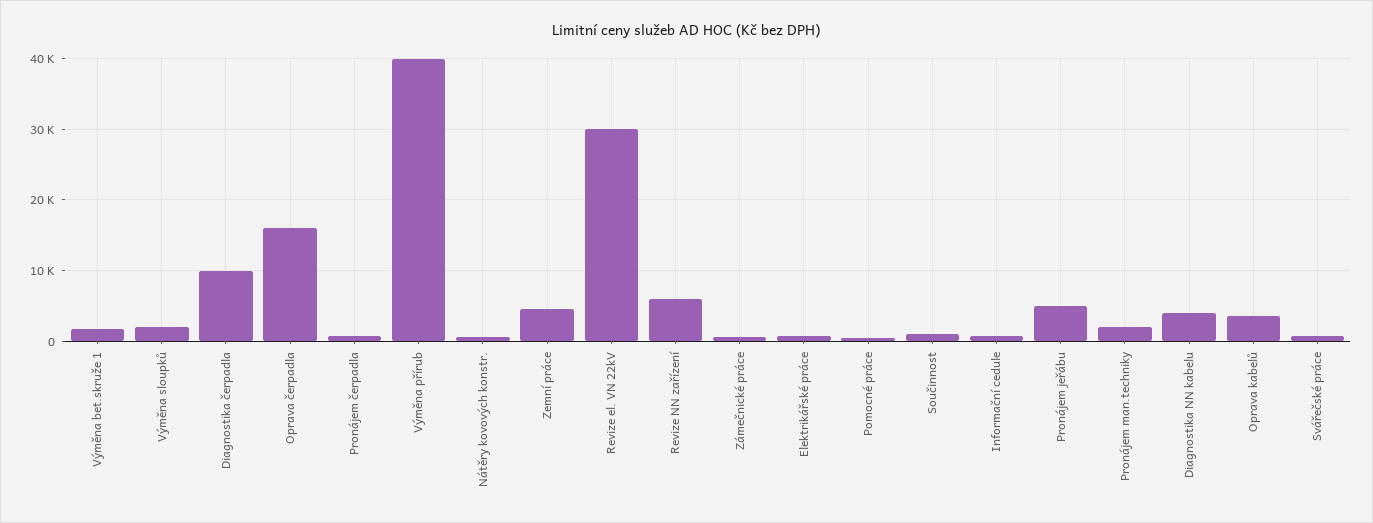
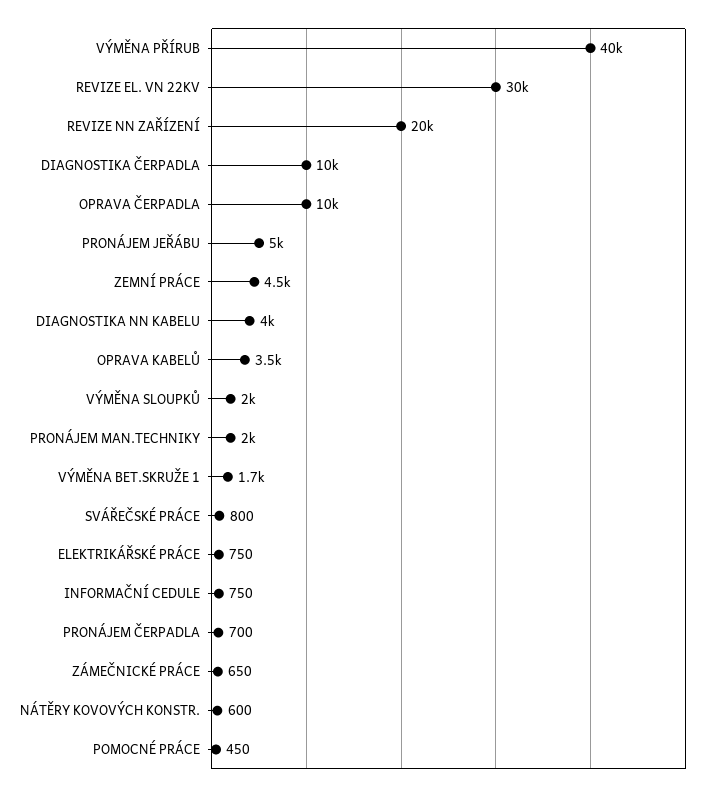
Oprava čerpadla: 16000 -> 10000
Revize NN zařízení: 6000 -> 20000
Součinnost: 1000 -> none

